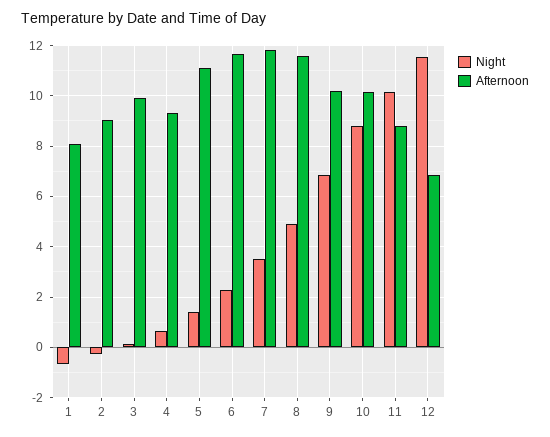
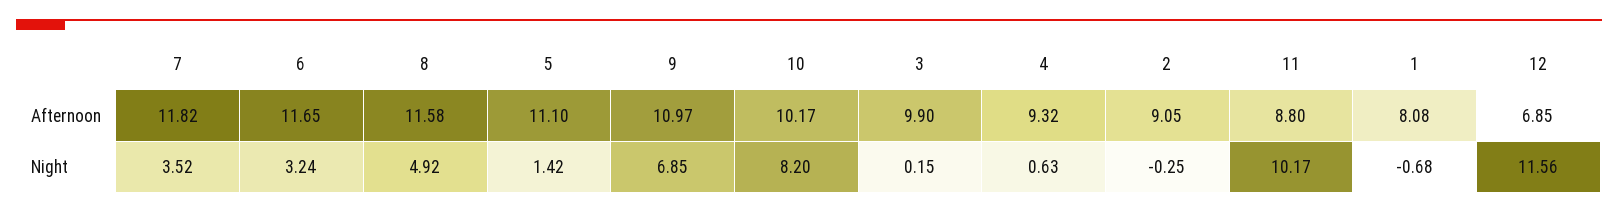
Night, 6: 2.25 -> 3.24
Afternoon, 9: 10.25 -> 10.97
Night, 10: 8.75 -> 8.2

